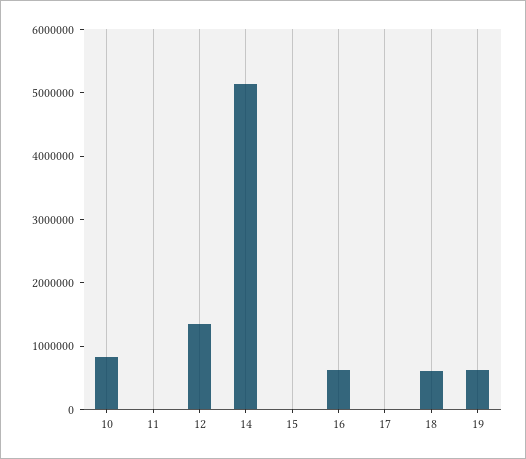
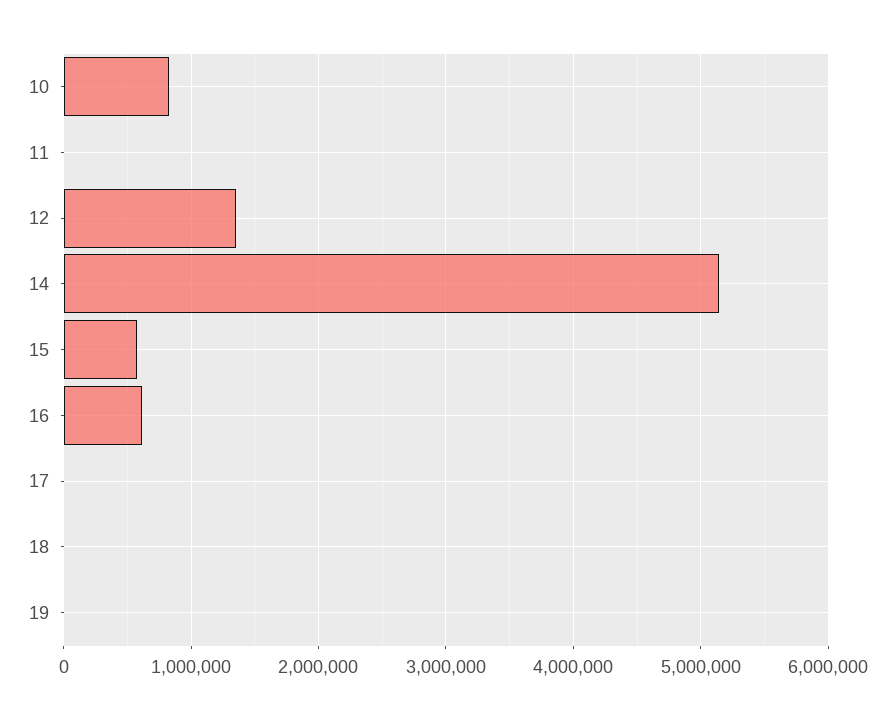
15: 0 -> 600000
18: 600000 -> 0
19: 600000 -> 0

